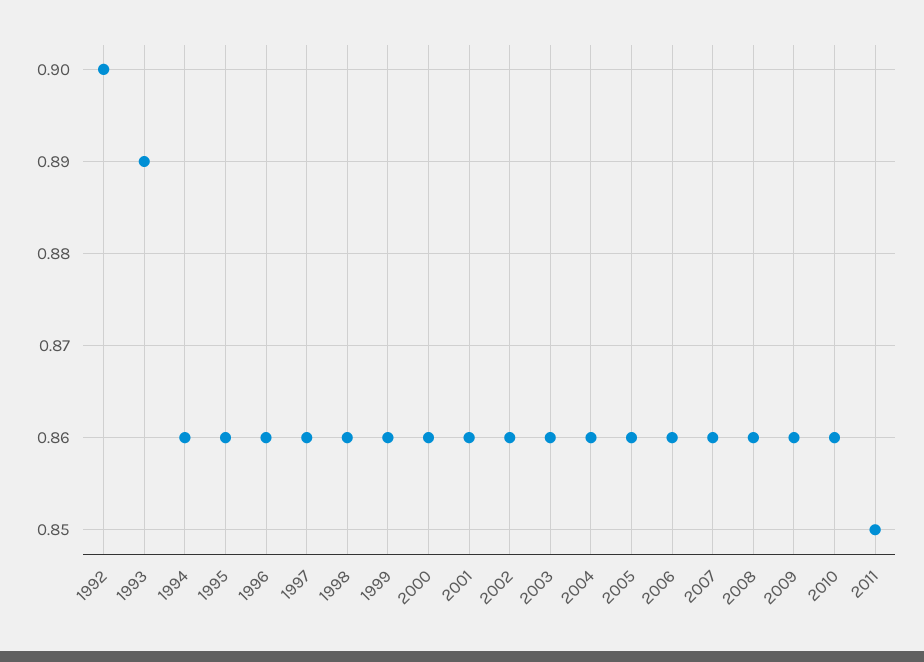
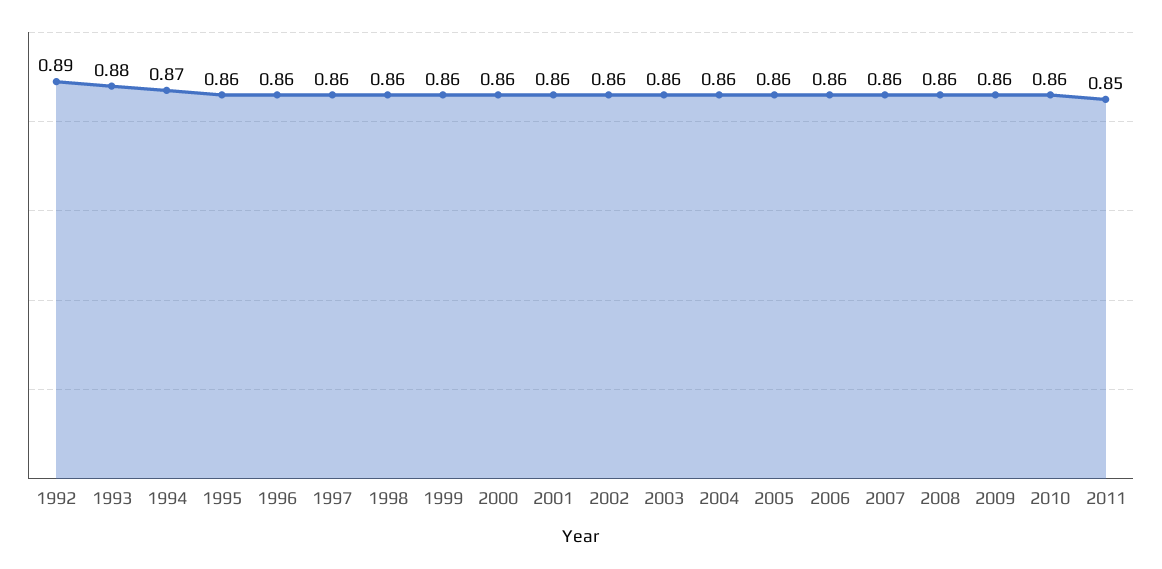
1992: 0.9 -> 0.89
1993: 0.89 -> 0.88
1994: 0.86 -> 0.87

